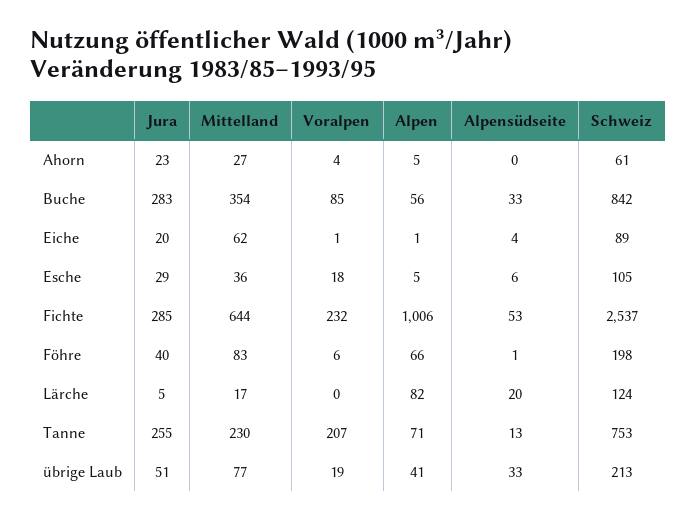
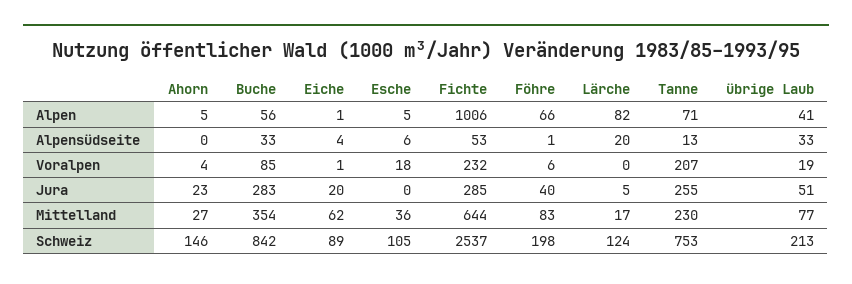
Schweiz, Ahorn: 61 -> 146
Jura, Esche: 29 -> 0

